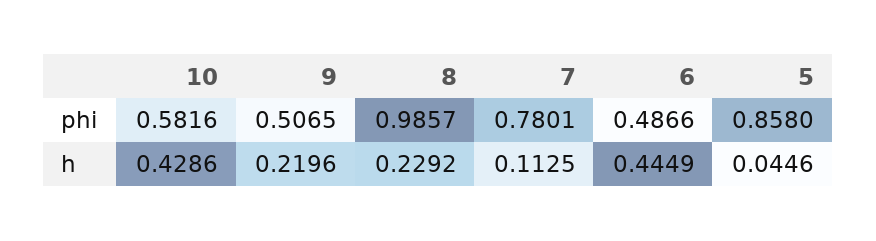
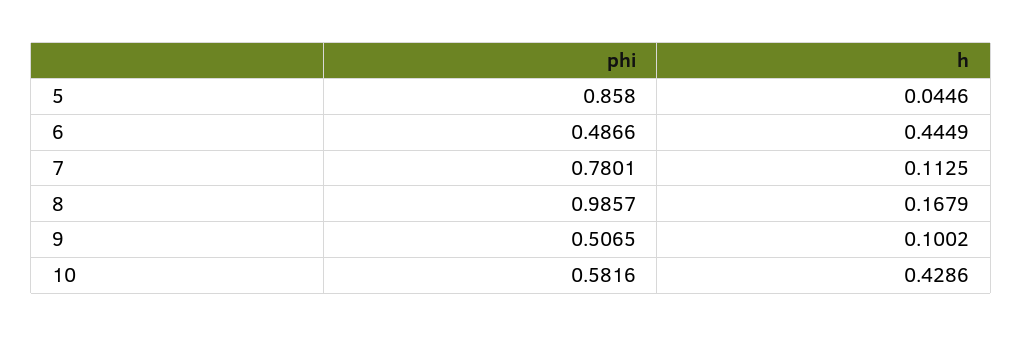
9, h: 0.2196 -> 0.1002
8, h: 0.2292 -> 0.1679

